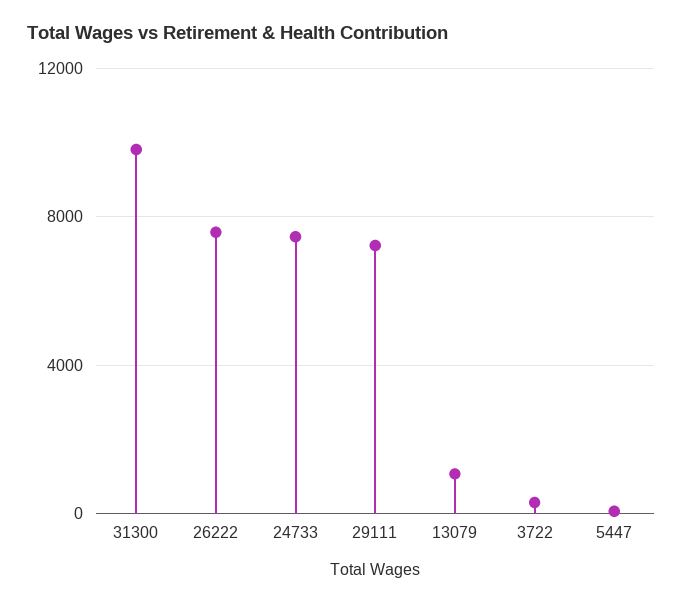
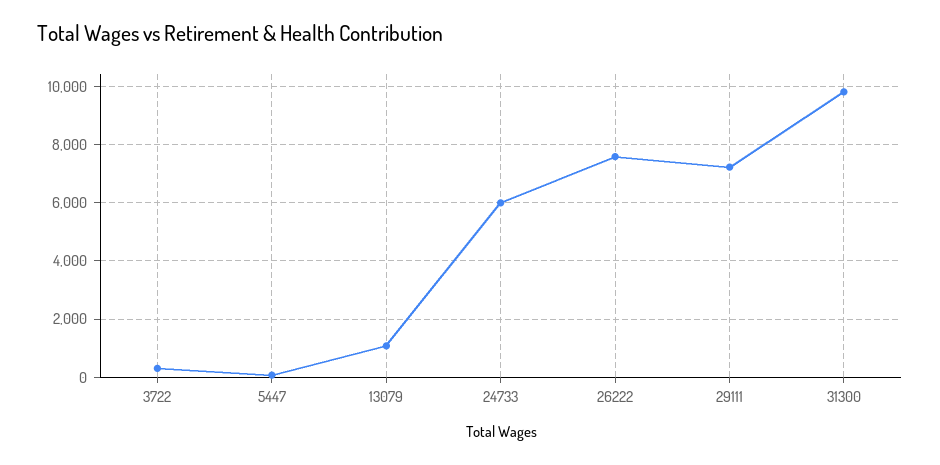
24733: 7500 -> 6000

